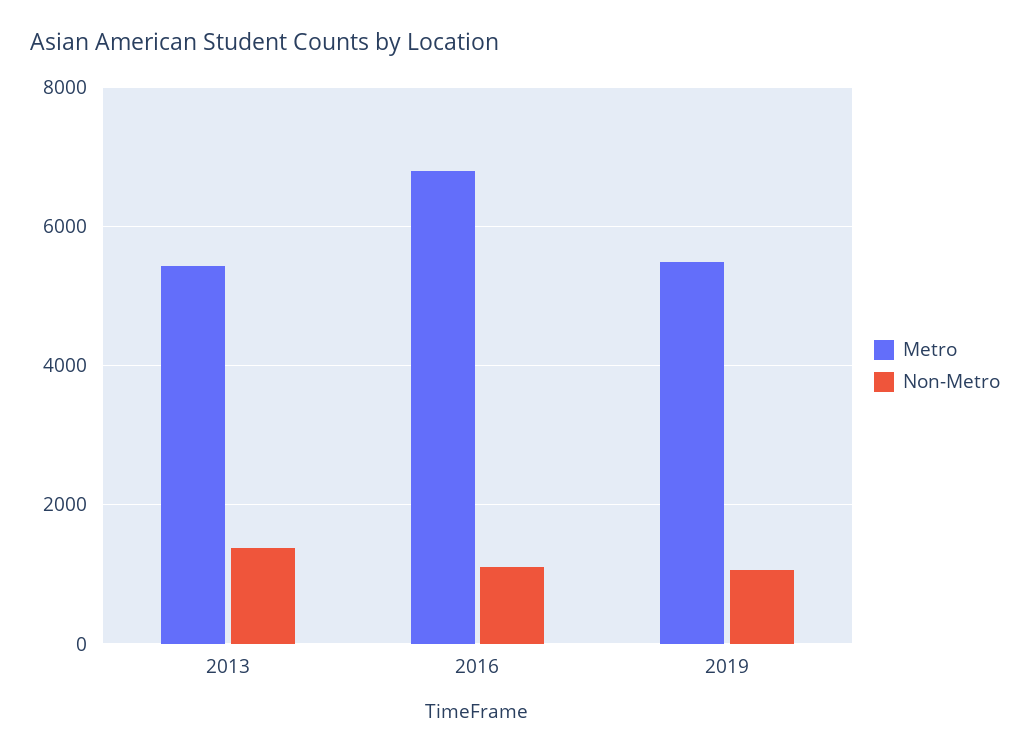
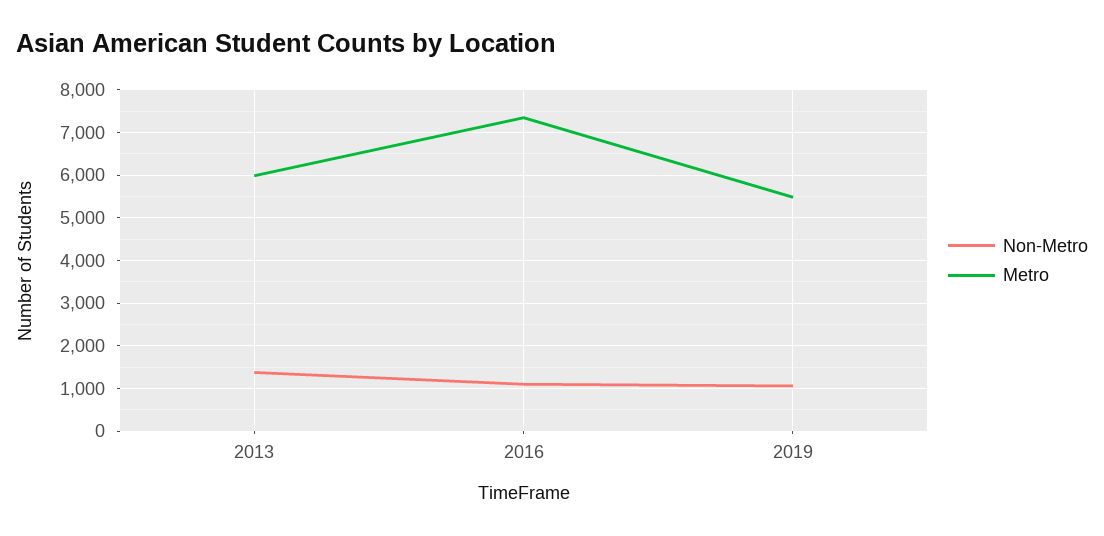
Metro, 2013: 5400 -> 6000
Metro, 2016: 6800 -> 7400

